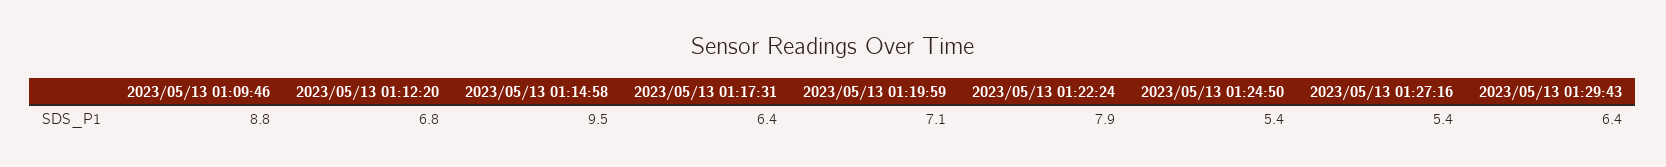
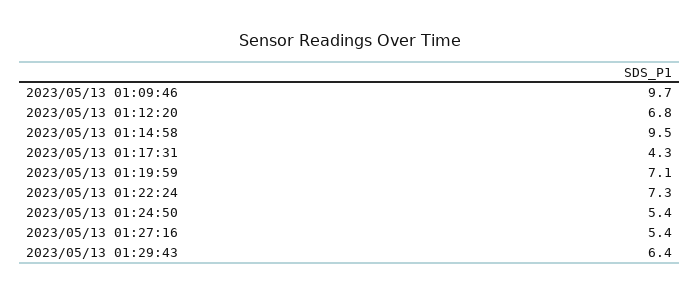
2023/05/13 01:09:46: 8.8 -> 9.7
2023/05/13 01:17:31: 6.4 -> 4.3
2023/05/13 01:22:24: 7.9 -> 7.3

